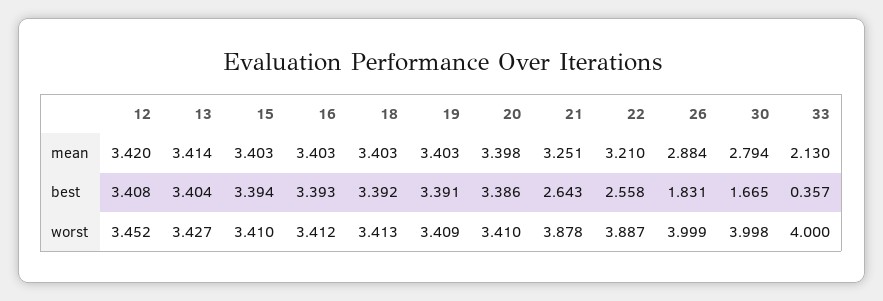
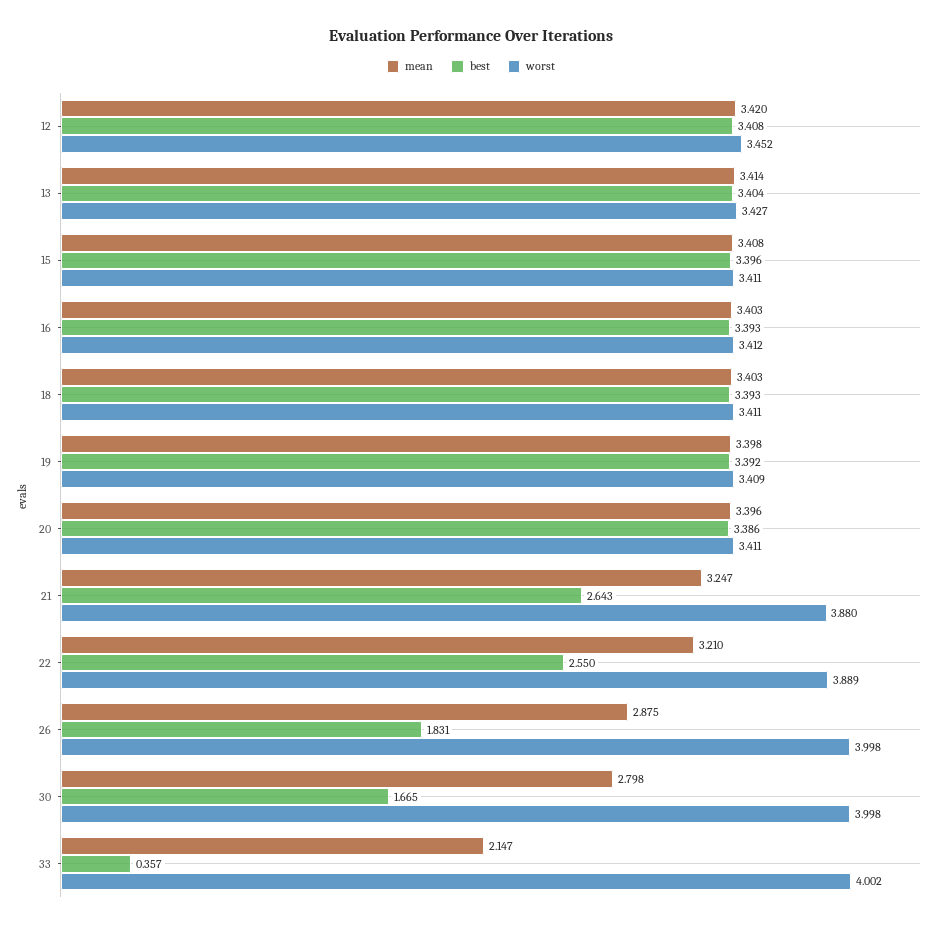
mean, 15: 3.403 -> 3.408
mean, 19: 3.403 -> 3.398
mean, 20: 3.398 -> 3.396
mean, 21: 3.251 -> 3.247
mean, 26: 2.884 -> 2.875
mean, 30: 2.794 -> 2.798
mean, 33: 2.13 -> 2.147
best, 15: 3.394 -> 3.396
best, 18: 3.392 -> 3.393
best, 19: 3.391 -> 3.392
best, 22: 2.558 -> 2.55
worst, 15: 3.41 -> 3.411
worst, 18: 3.413 -> 3.411
worst, 20: 3.41 -> 3.411
worst, 21: 3.878 -> 3.88
worst, 22: 3.887 -> 3.889
worst, 26: 3.999 -> 3.998
worst, 33: 4 -> 4.002

